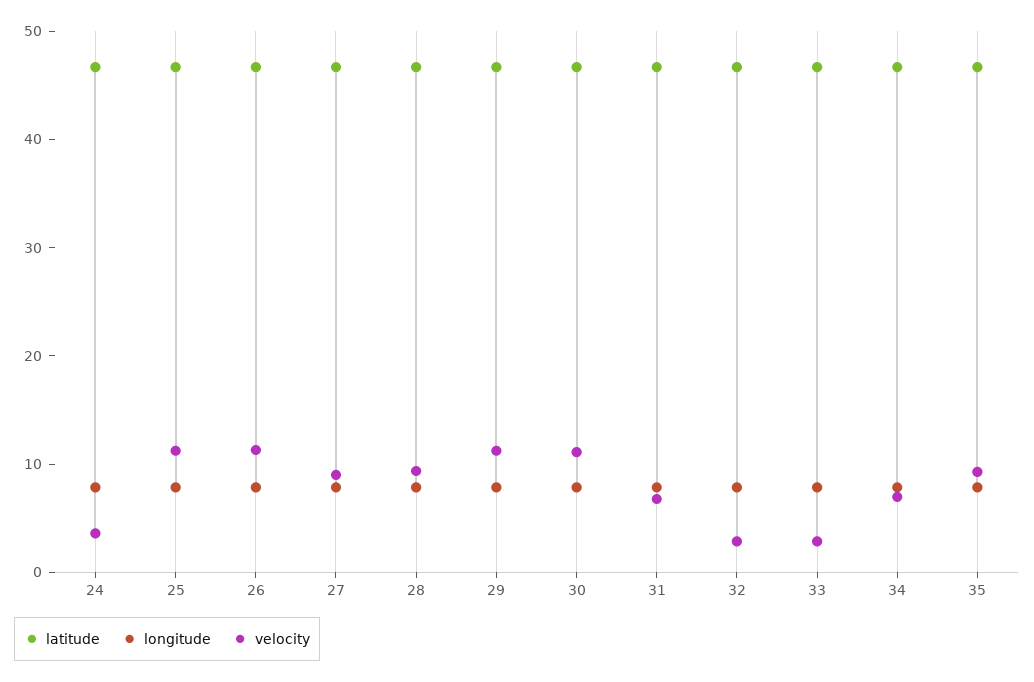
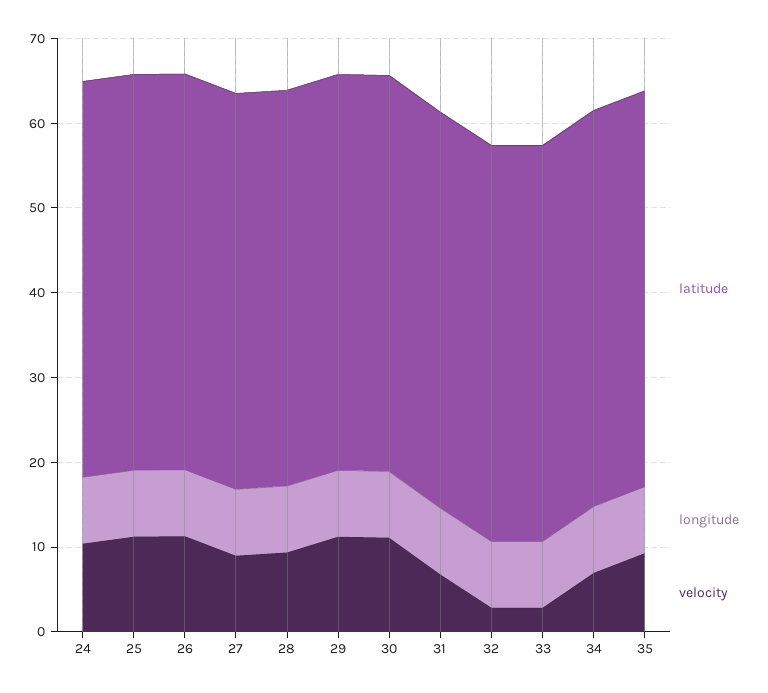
velocity, 24: 4 -> 10

